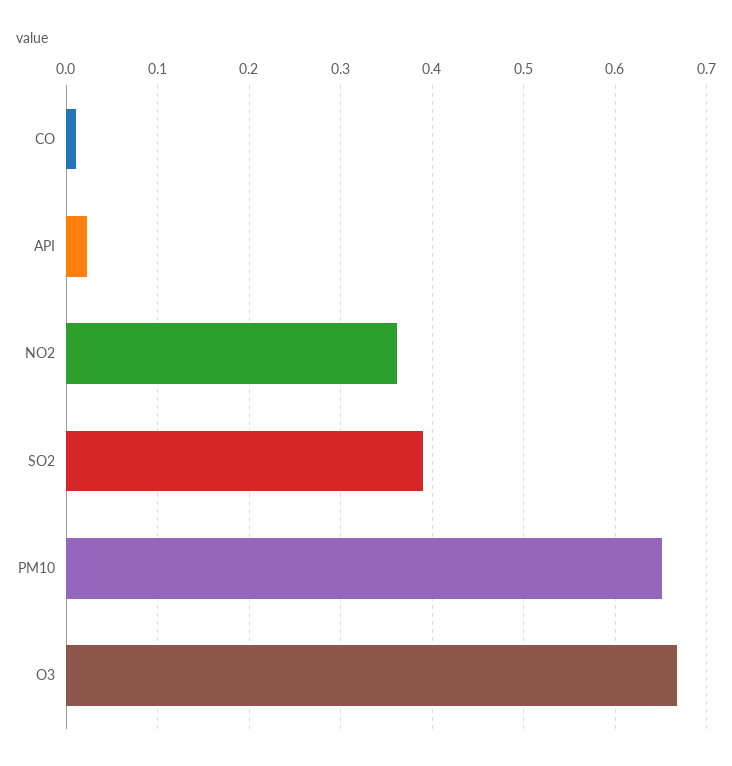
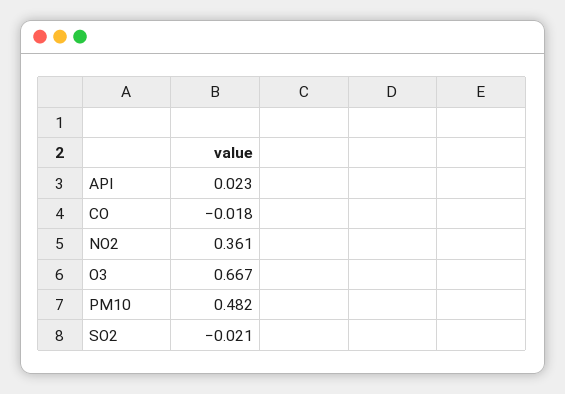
CO: 0.01 -> -0.018
SO2: 0.39 -> -0.021
PM10: 0.65 -> 0.482

